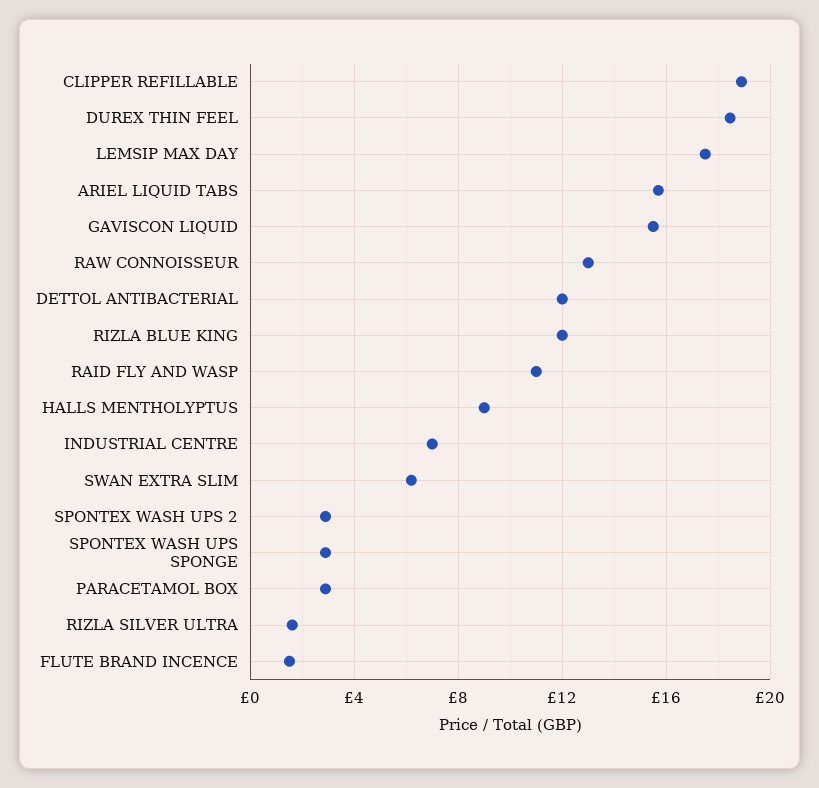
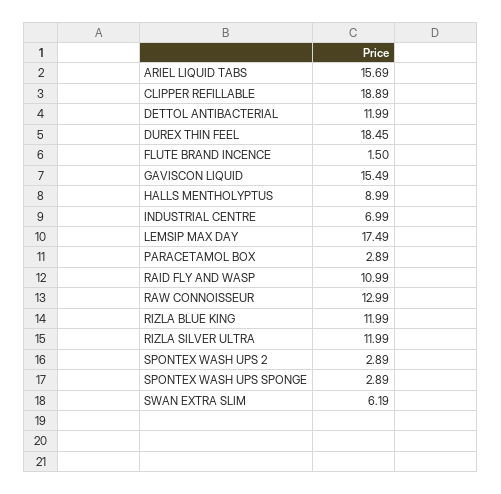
RIZLA SILVER ULTRA: 1.5 -> 11.99

